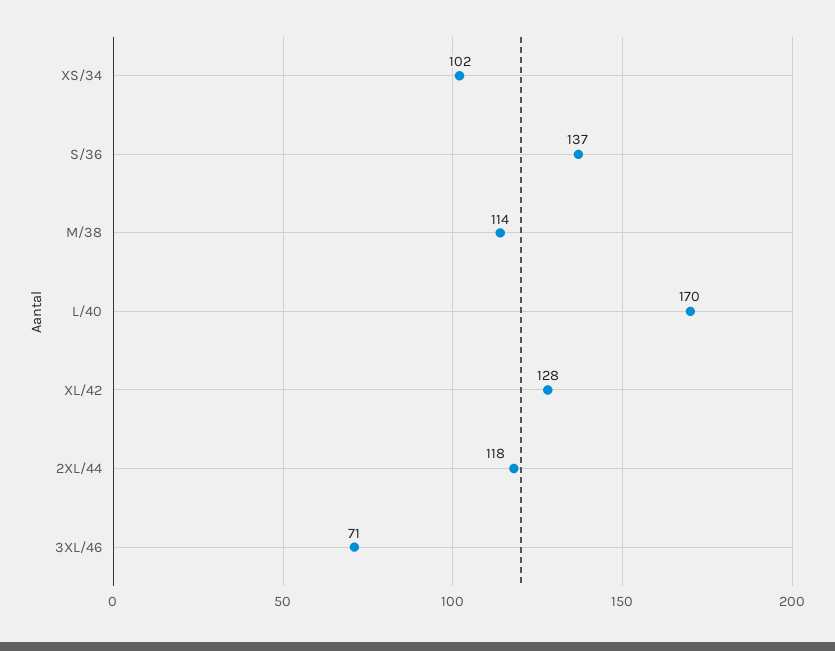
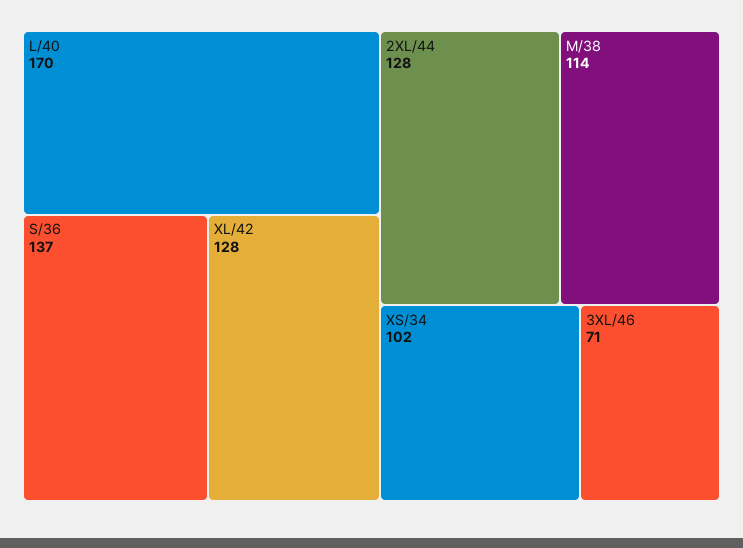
2XL/44: 118 -> 128

